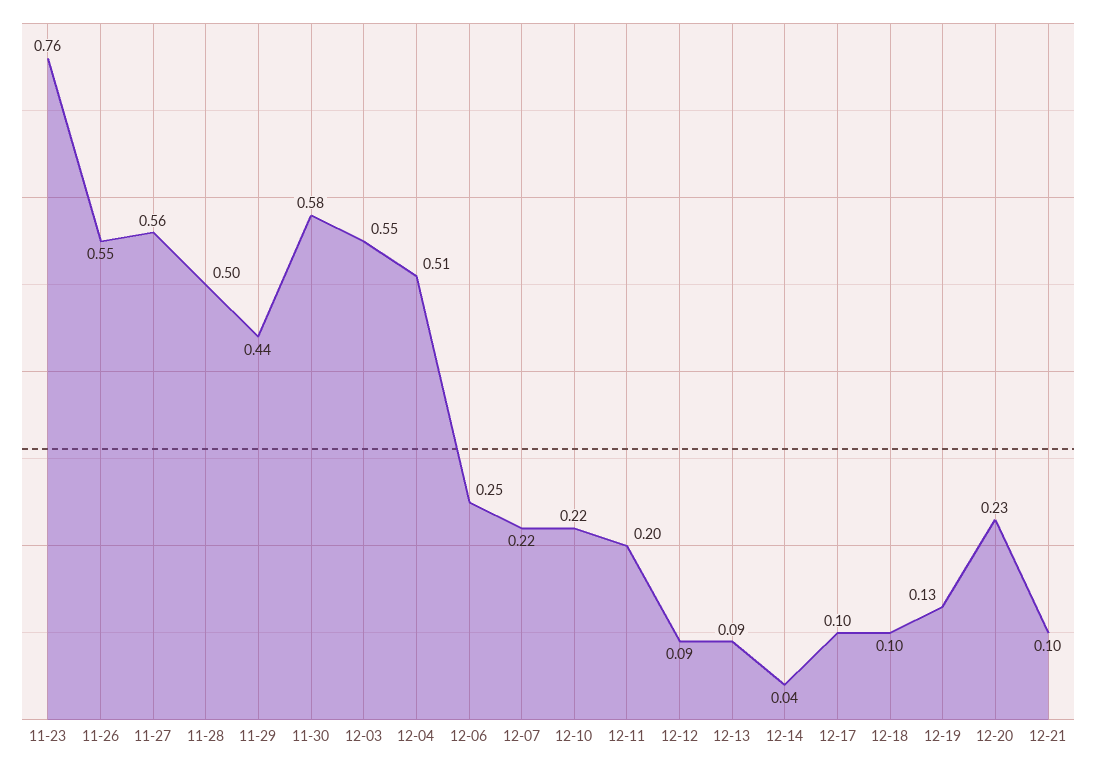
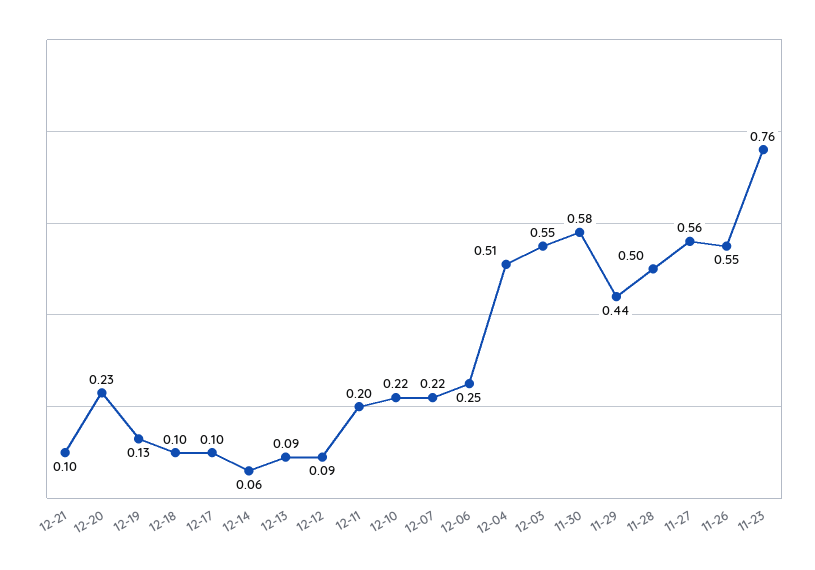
12-14: 0.04 -> 0.06

